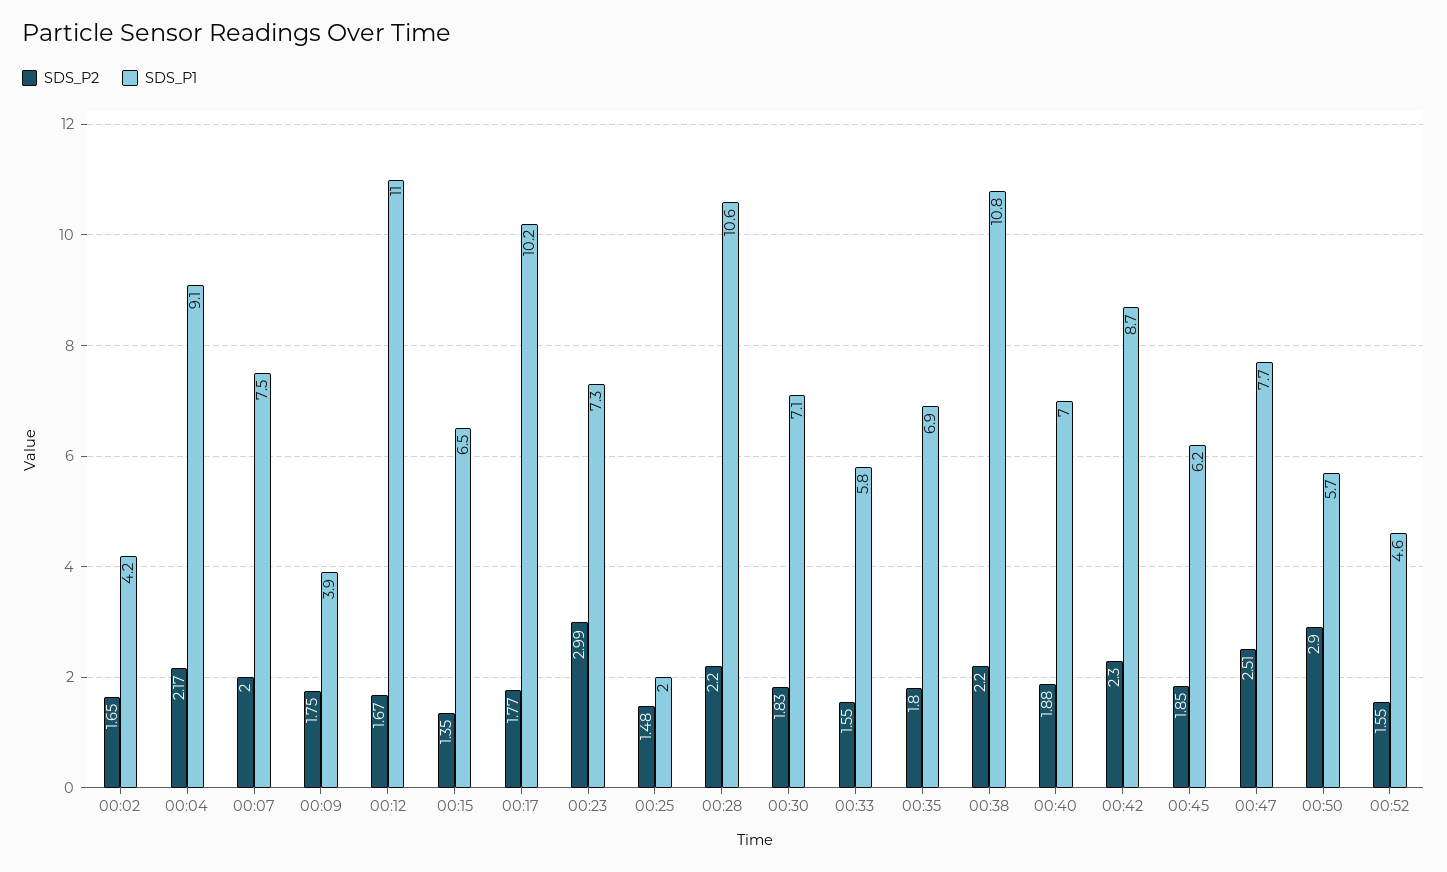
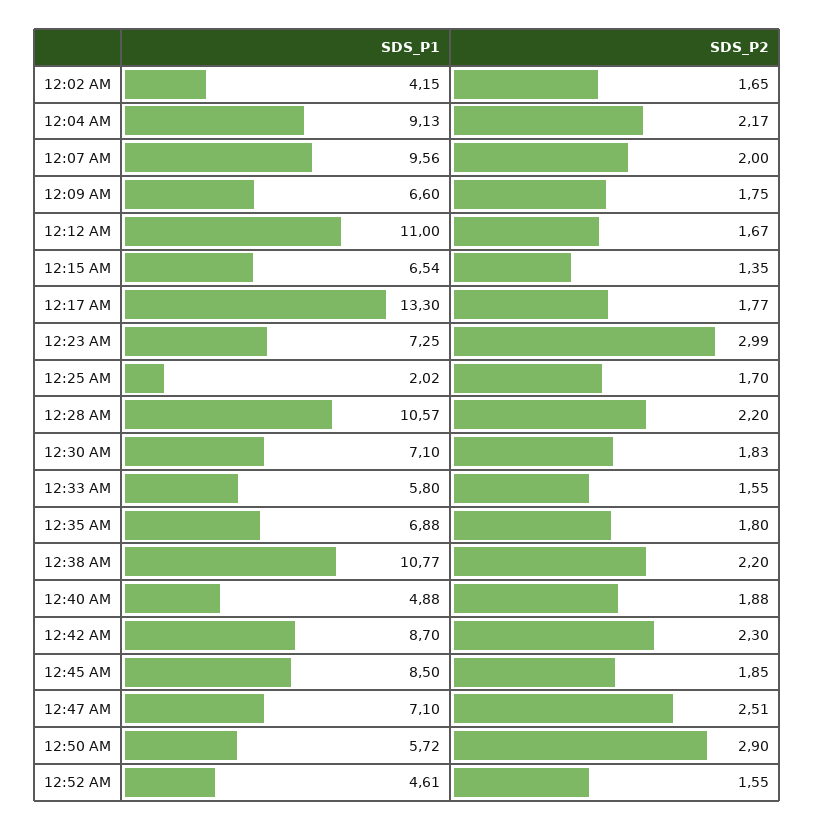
SDS_P1, 00:07: 7.5 -> 9.56
SDS_P1, 00:09: 3.9 -> 6.6
SDS_P1, 00:17: 10.2 -> 13.3
SDS_P2, 00:25: 1.48 -> 1.7
SDS_P1, 00:40: 7 -> 4.88
SDS_P1, 00:45: 6.2 -> 8.5
SDS_P1, 00:47: 7.7 -> 7.1

